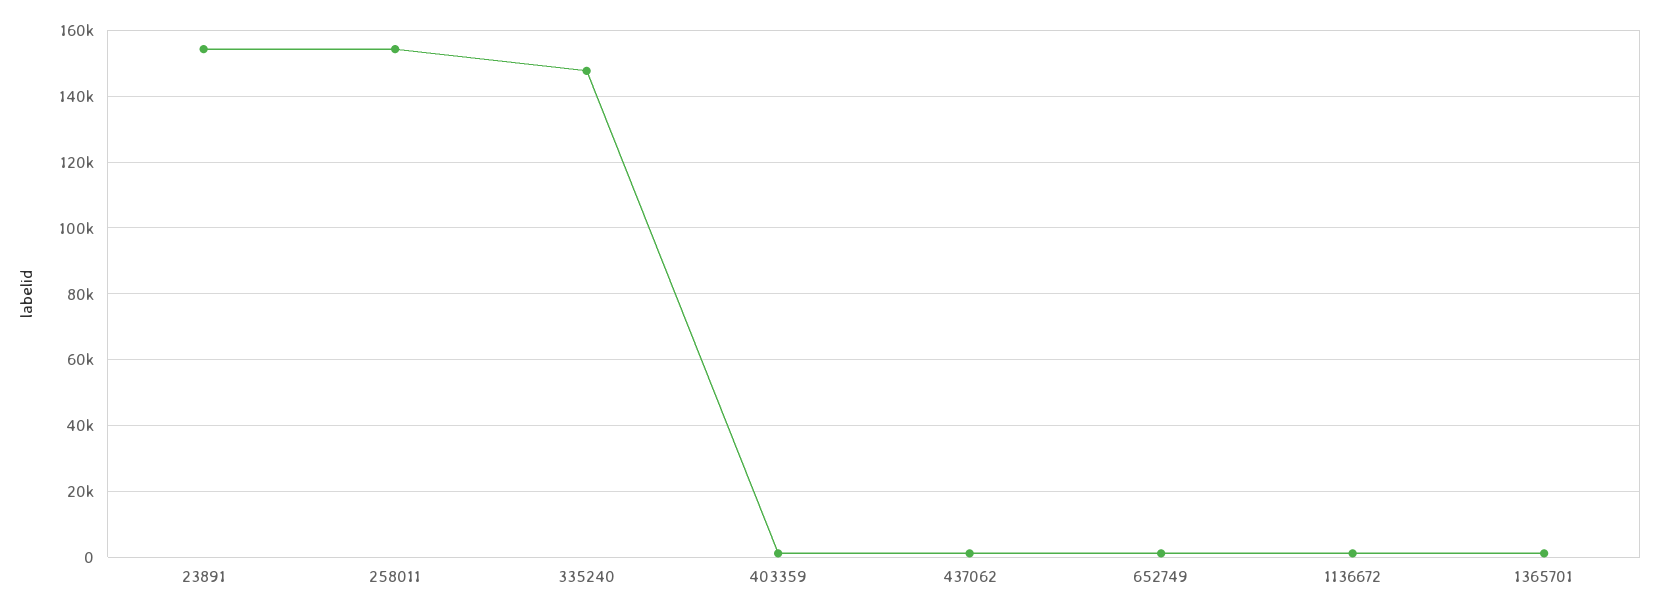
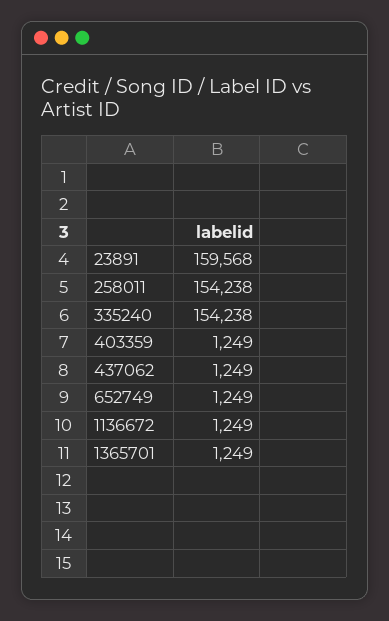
23891: 154000 -> 159568
335240: 148000 -> 154238

